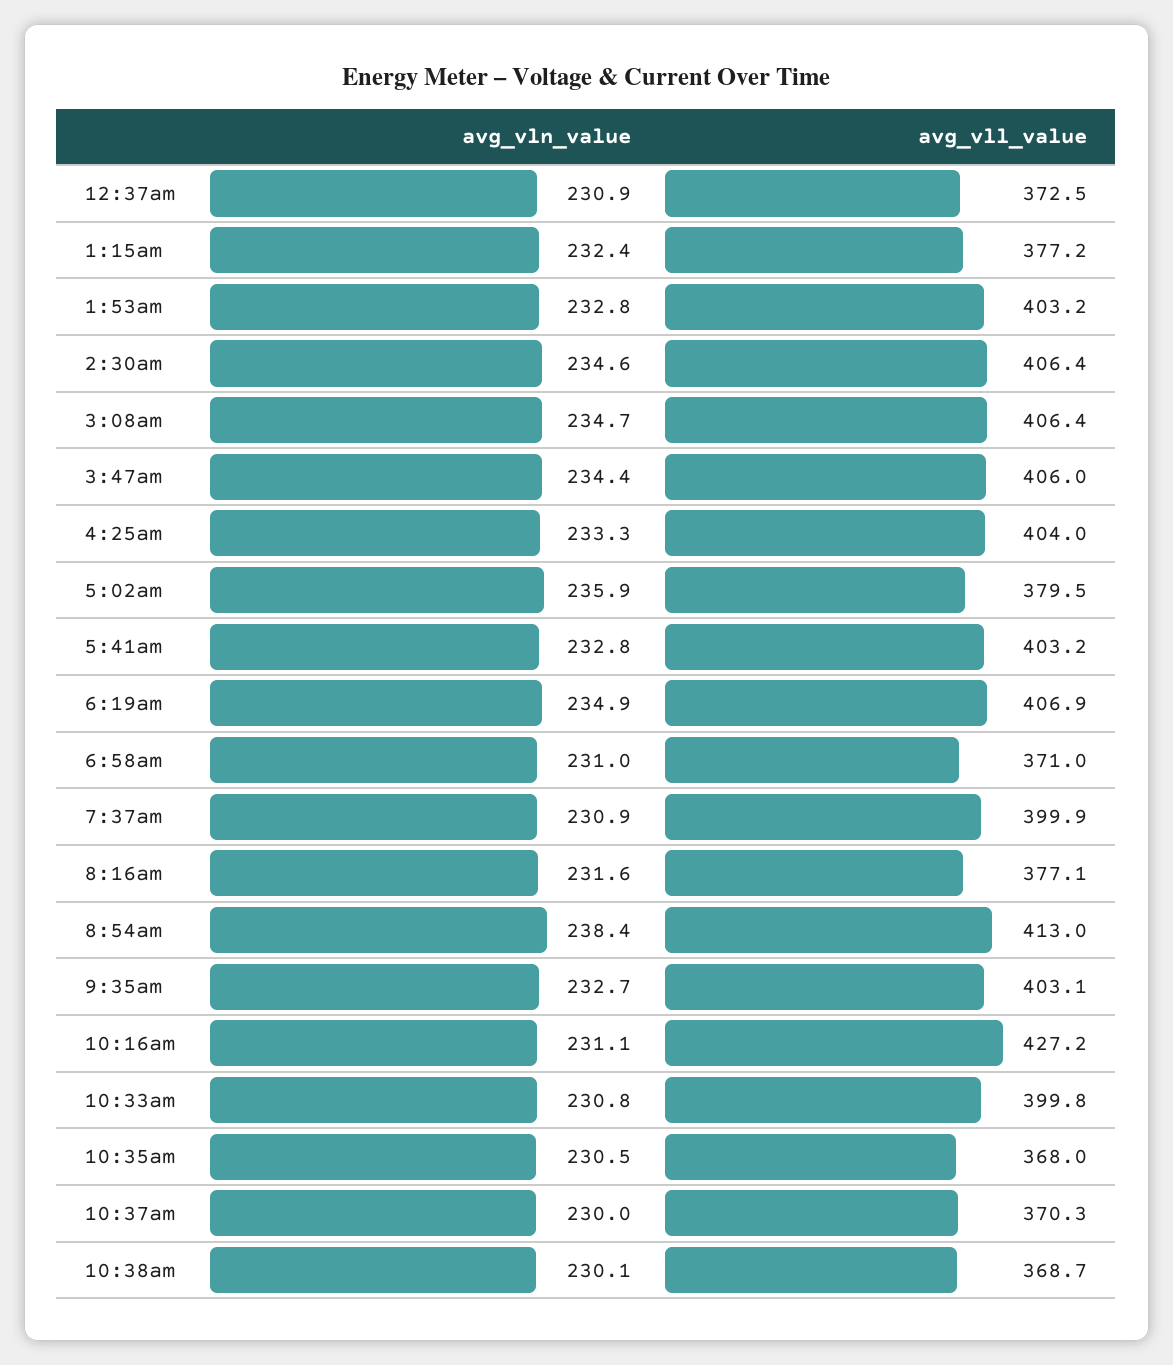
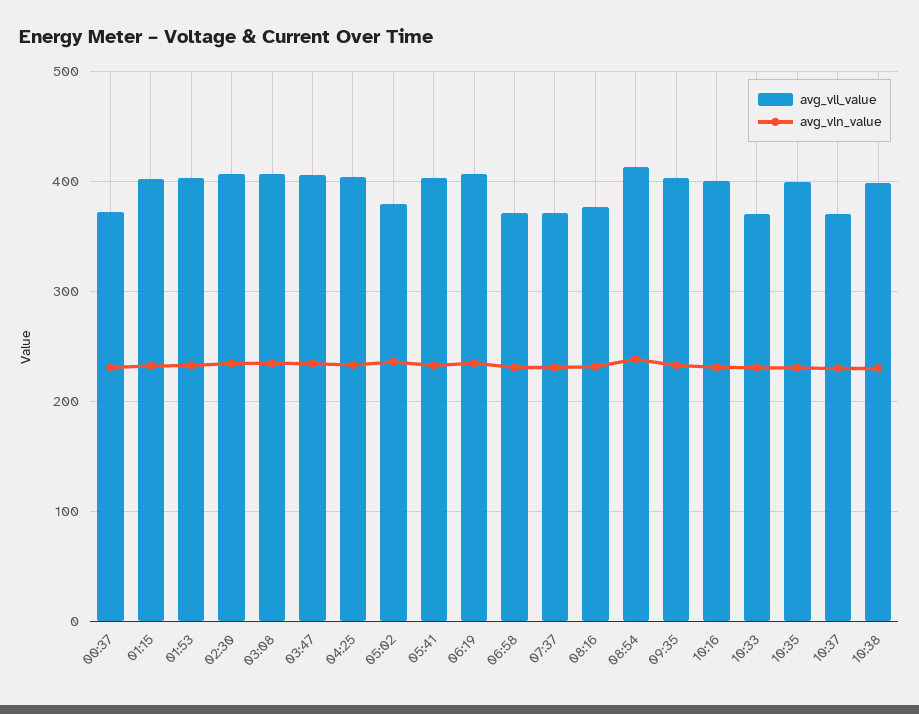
avg_vll_value, 1:15am: 377.2 -> 400
avg_vll_value, 7:37am: 399.9 -> 370
avg_vll_value, 10:16am: 427.2 -> 400
avg_vll_value, 10:33am: 399.8 -> 370
avg_vll_value, 10:35am: 368 -> 400
avg_vll_value, 10:38am: 368.7 -> 400

